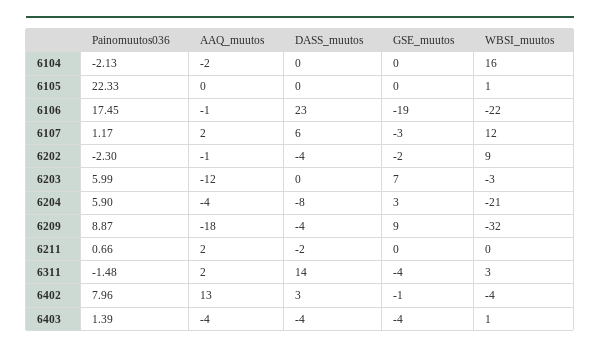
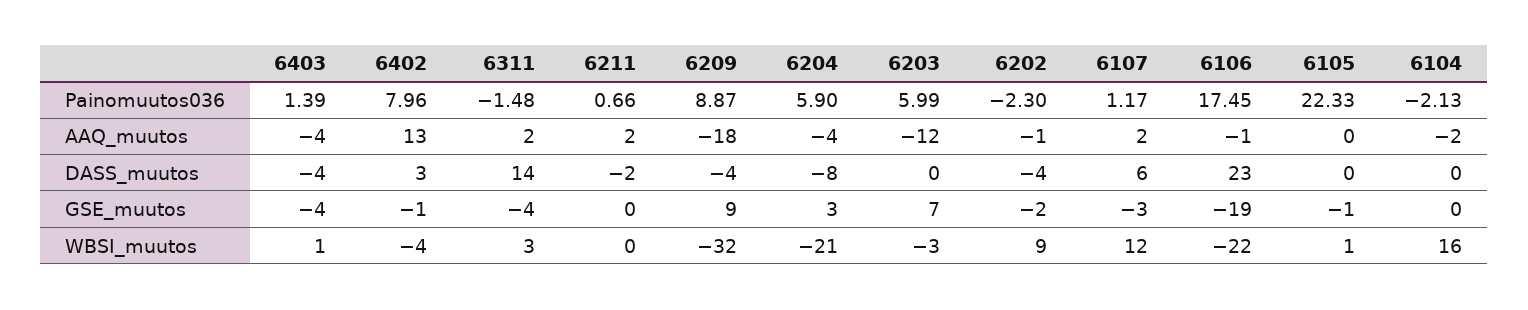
GSE_muutos, 6105: 0 -> -1

